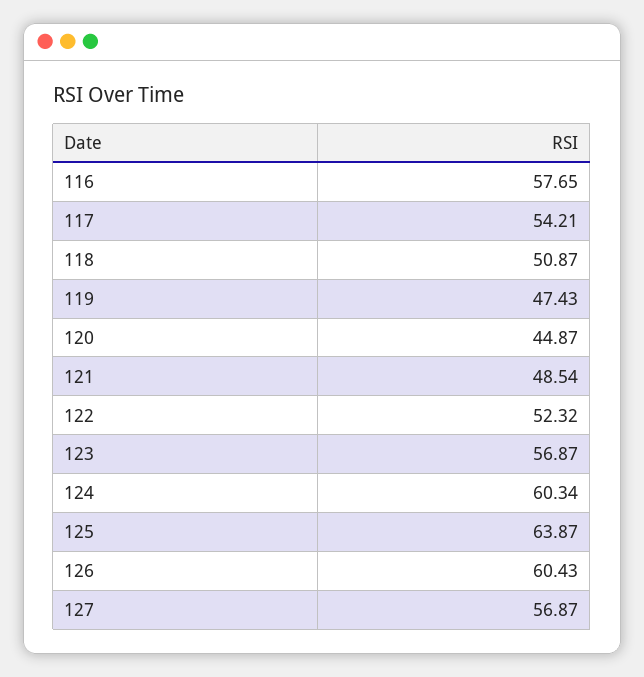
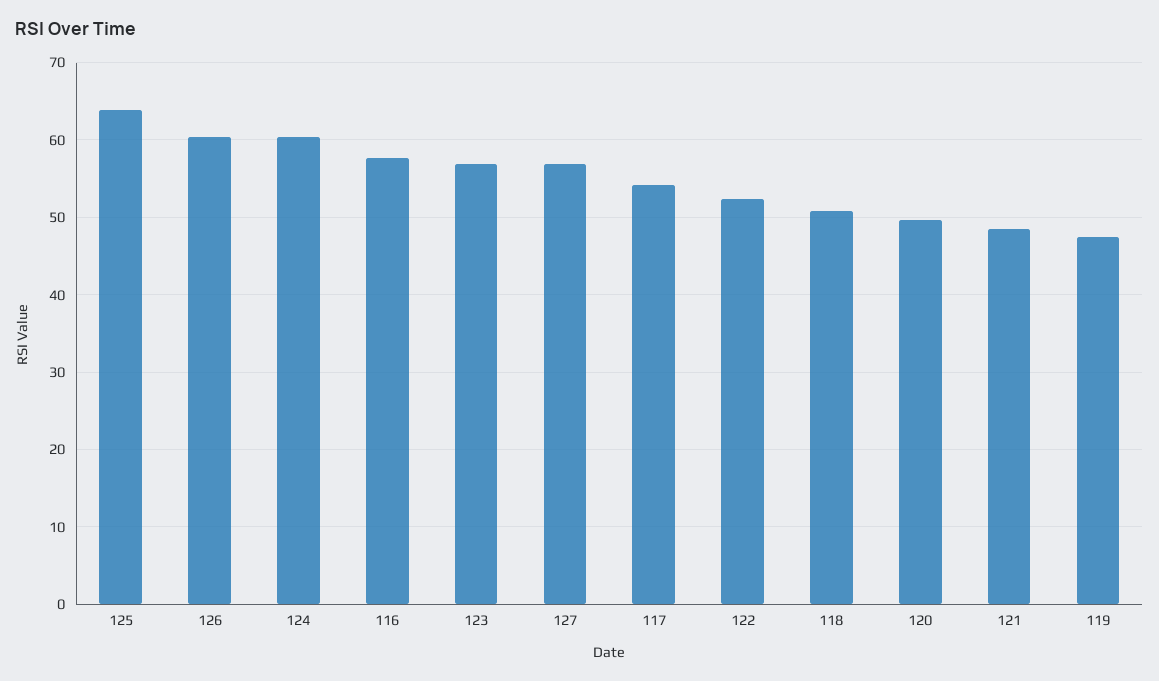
120: 44.87 -> 50

